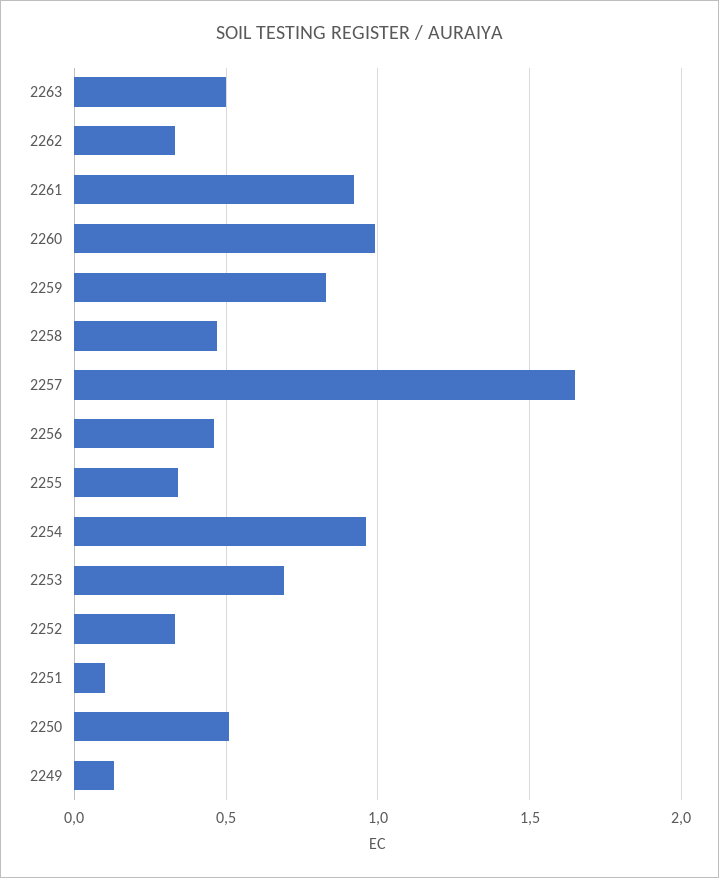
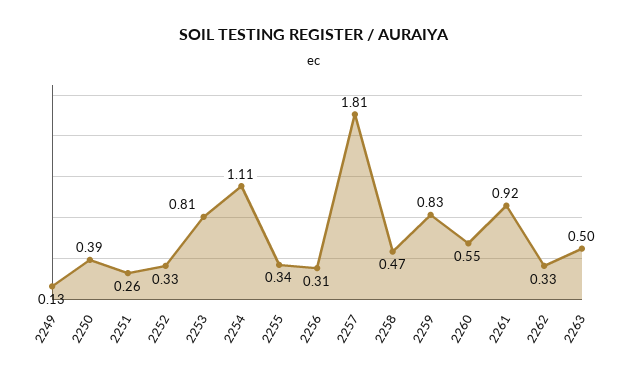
2260: 1 -> 0.55
2257: 1.65 -> 1.81
2256: 0.45 -> 0.31
2254: 0.95 -> 1.11
2253: 0.7 -> 0.81
2251: 0.1 -> 0.26
2250: 0.5 -> 0.39

